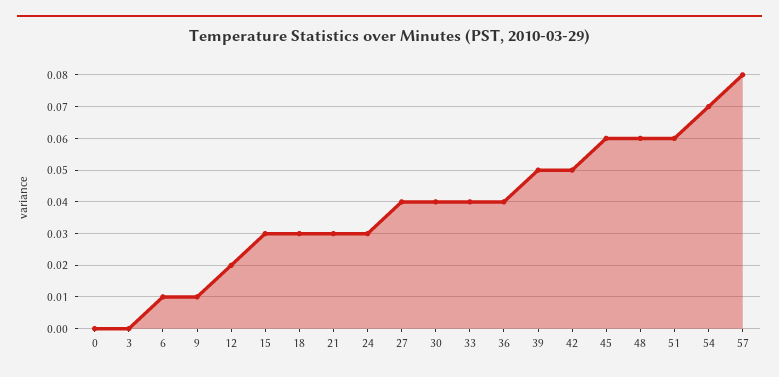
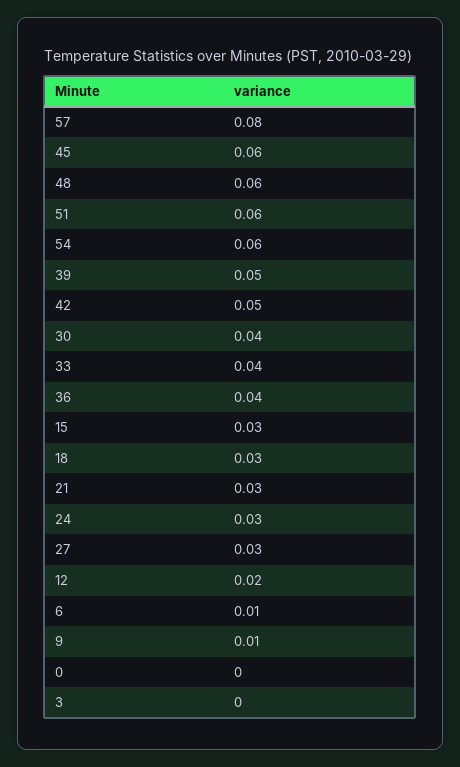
27: 0.04 -> 0.03
54: 0.07 -> 0.06

